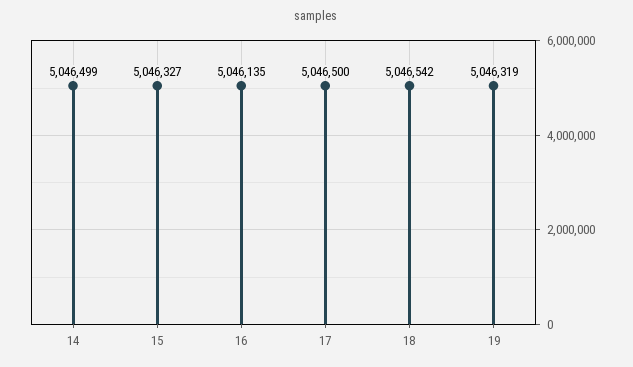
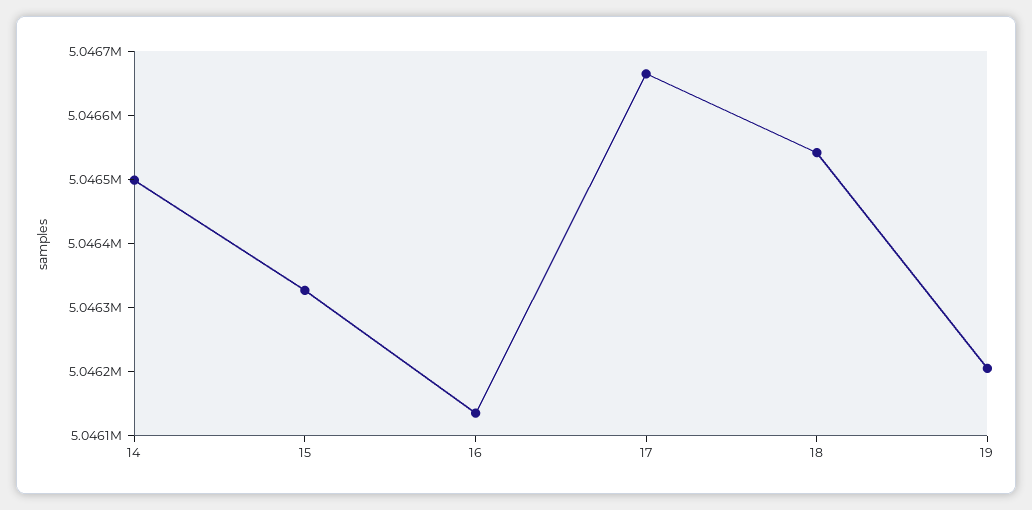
17: 5046500 -> 5046660
19: 5046319 -> 5046200

